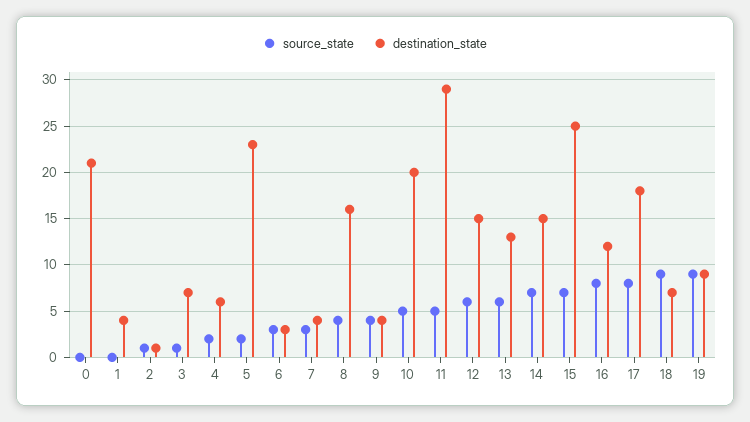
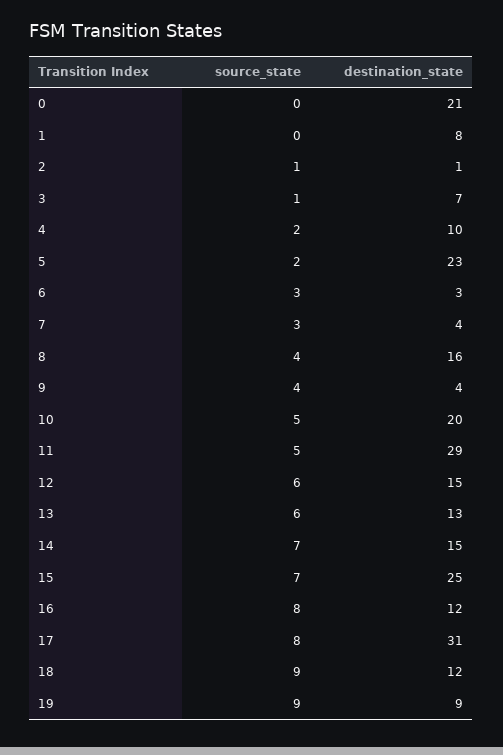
destination_state, 1: 4 -> 8
destination_state, 4: 6 -> 10
destination_state, 17: 18 -> 31
destination_state, 18: 7 -> 12

